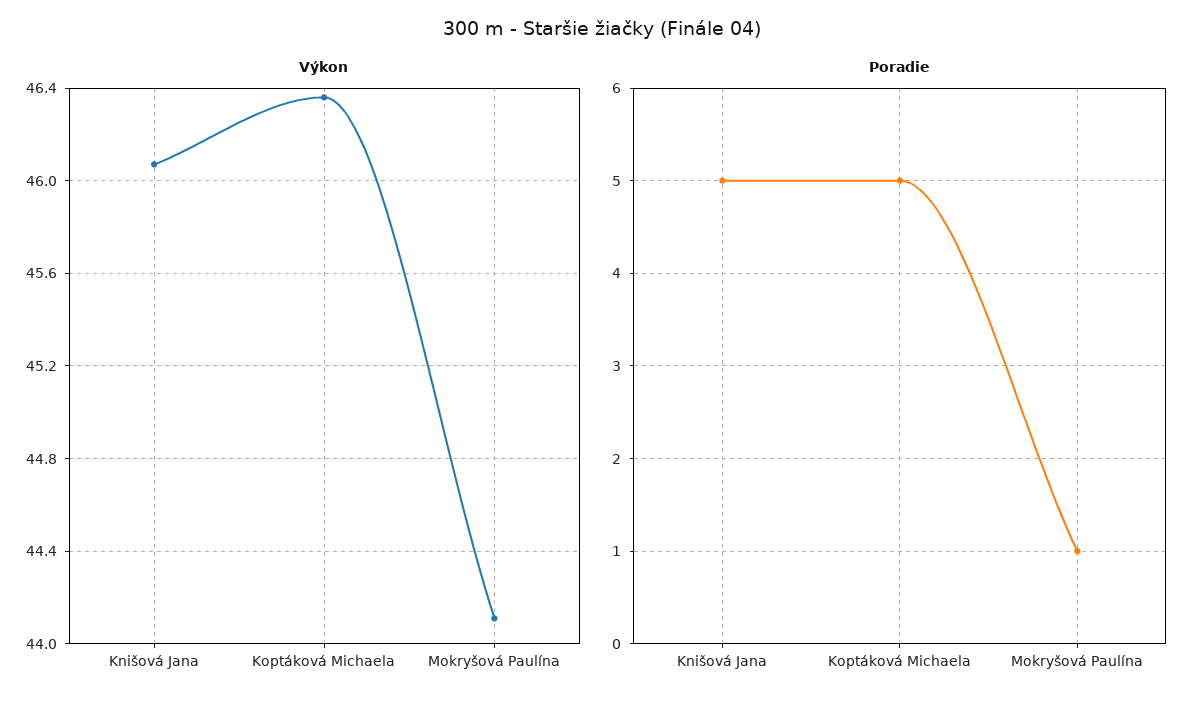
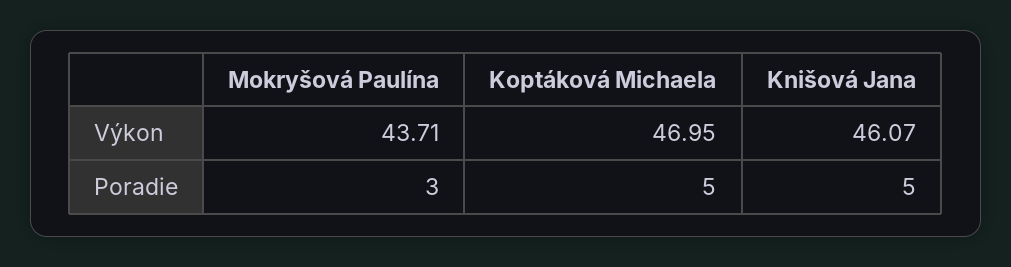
Výkon, Koptáková Michaela: 46.35 -> 46.95
Výkon, Mokryšová Paulína: 44.1 -> 43.71
Poradie, Mokryšová Paulína: 1 -> 3

